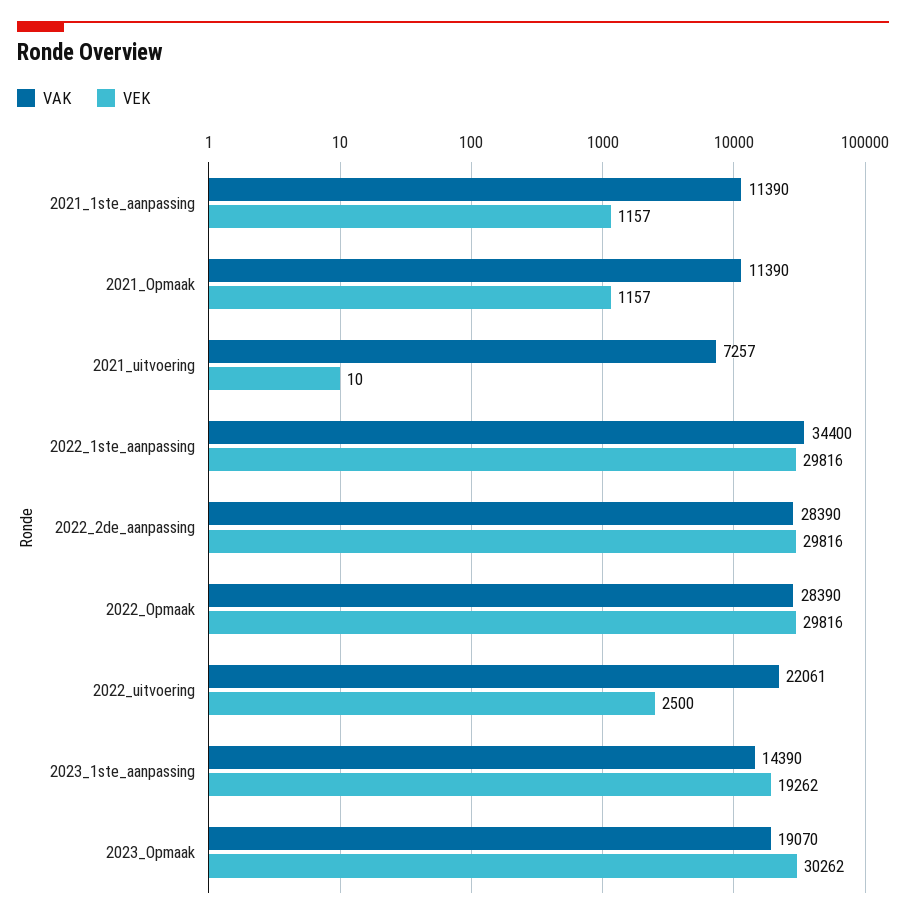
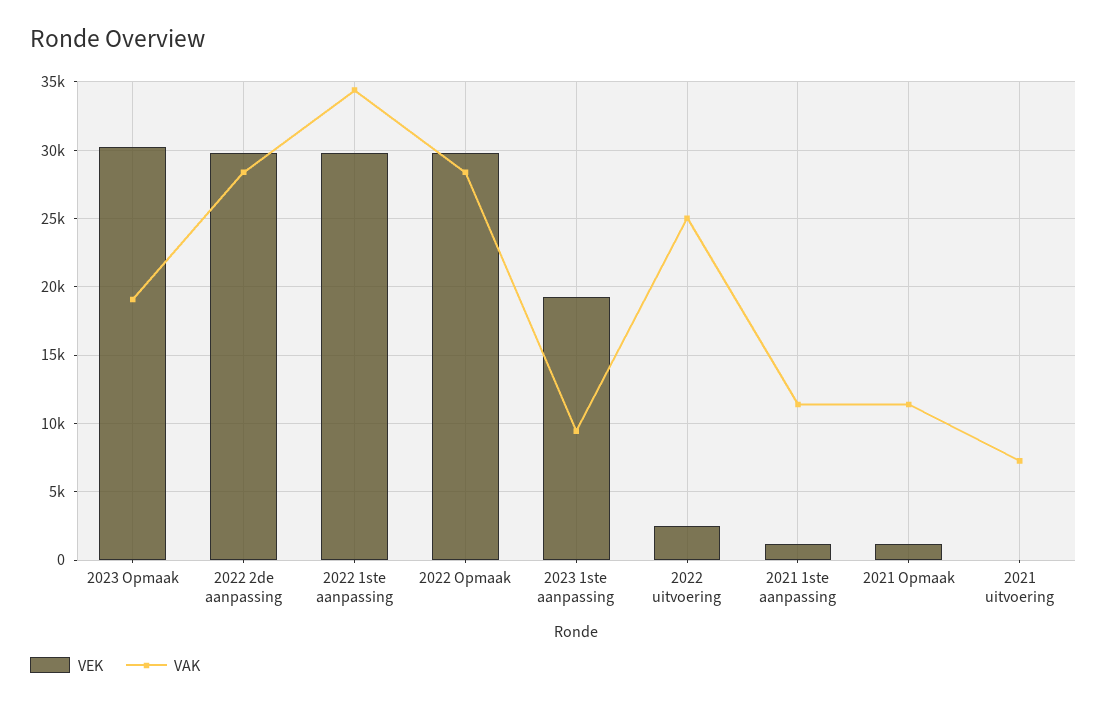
VAK, 2022_uitvoering: 22061 -> 25000
VAK, 2023_1ste_aanpassing: 14390 -> 9500

